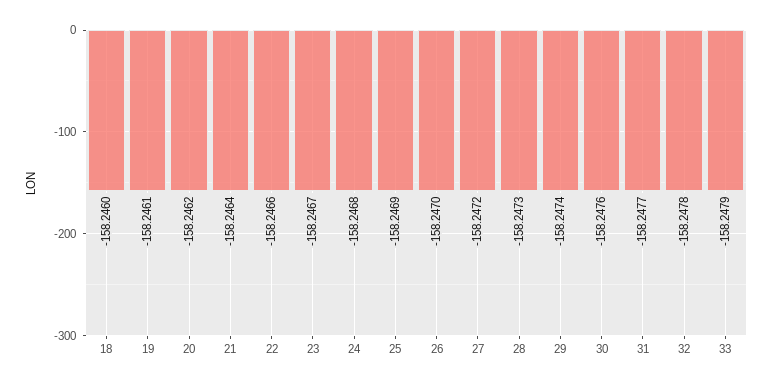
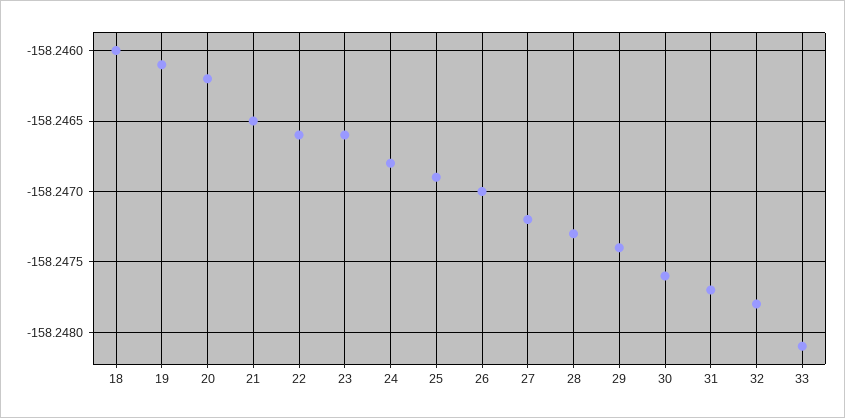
21: -158.2464 -> -158.2465
23: -158.2467 -> -158.2466
33: -158.2479 -> -158.2481

